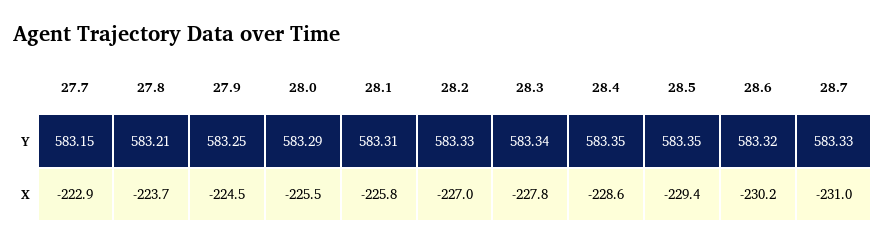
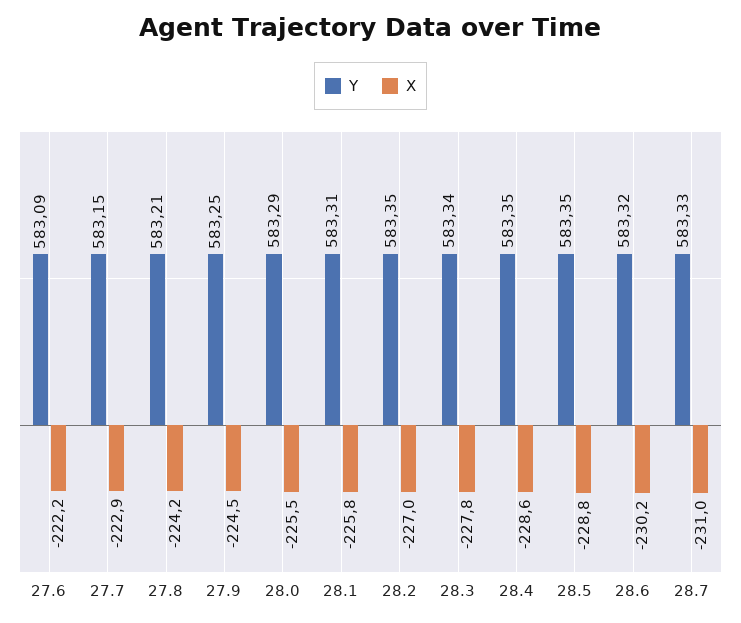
Y, 28.2: 583.33 -> 583.35
X, 27.8: -223.7 -> -224.2
X, 28.5: -229.4 -> -228.8
Y, 27.6: none -> 583.09
X, 27.6: none -> -222.2

